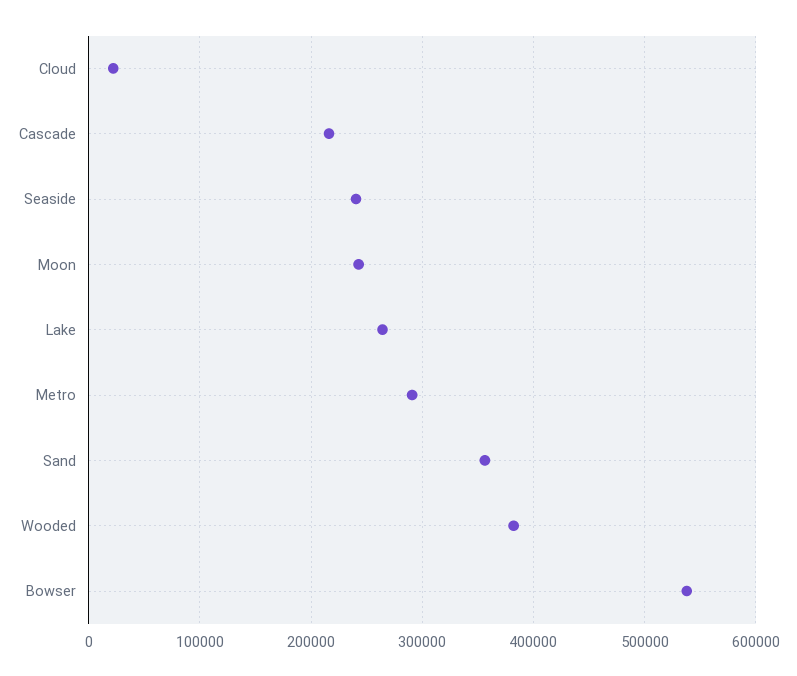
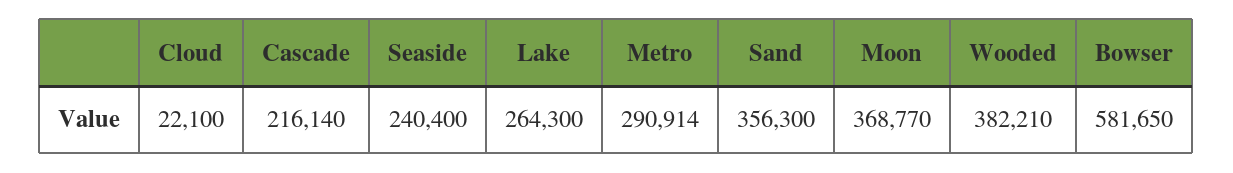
Moon: 240000 -> 368770
Bowser: 540000 -> 581650

